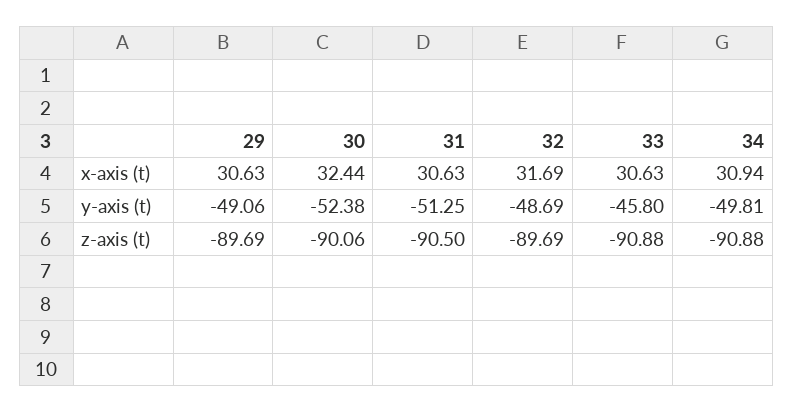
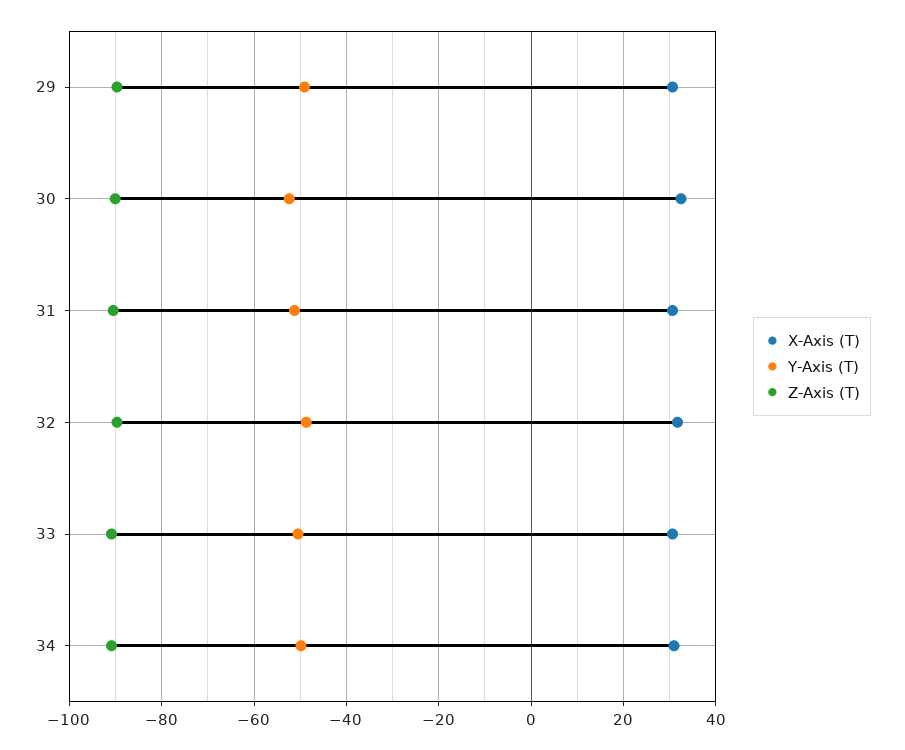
y-axis (t), 33: -45.8 -> -50

